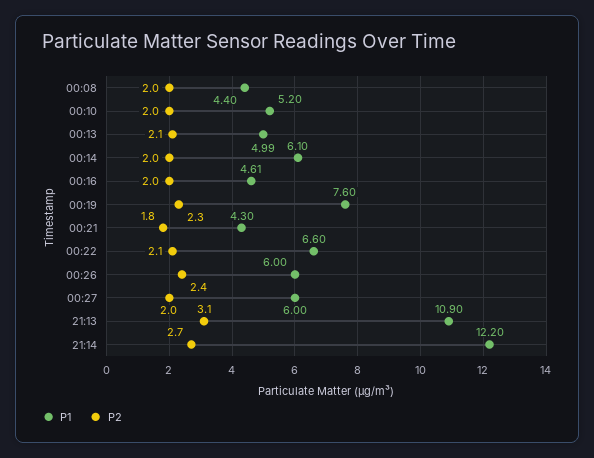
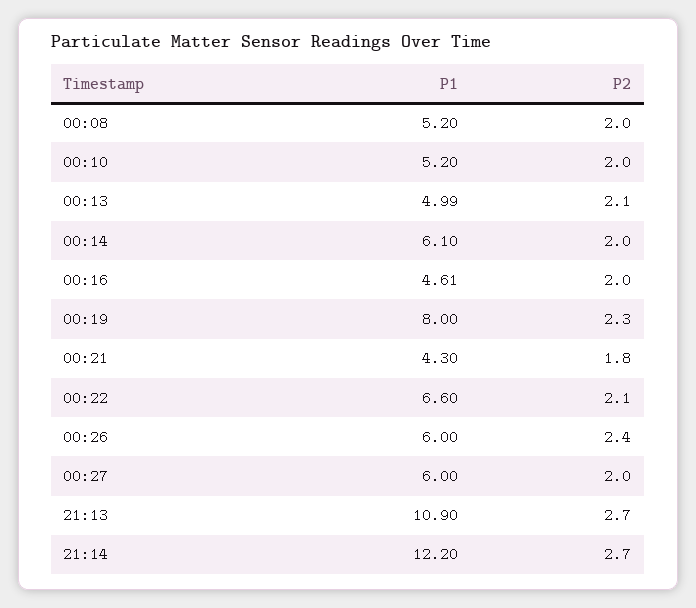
P1, 00:08: 4.4 -> 5.2
P1, 00:19: 7.6 -> 8
P2, 21:13: 3.1 -> 2.7

